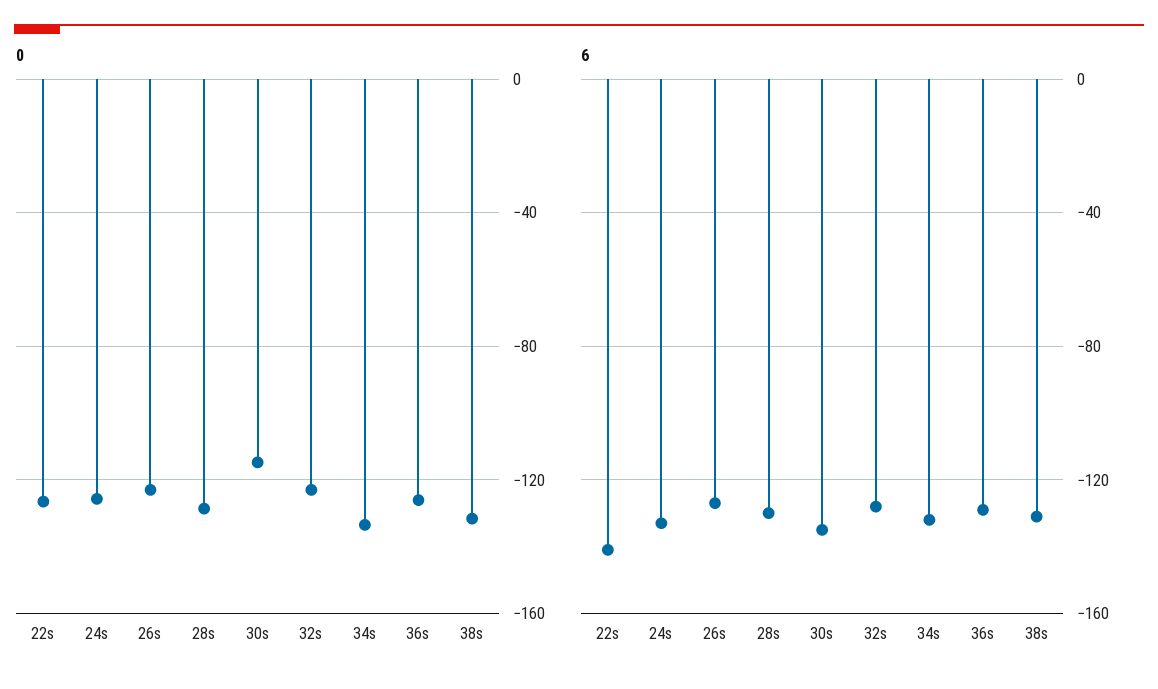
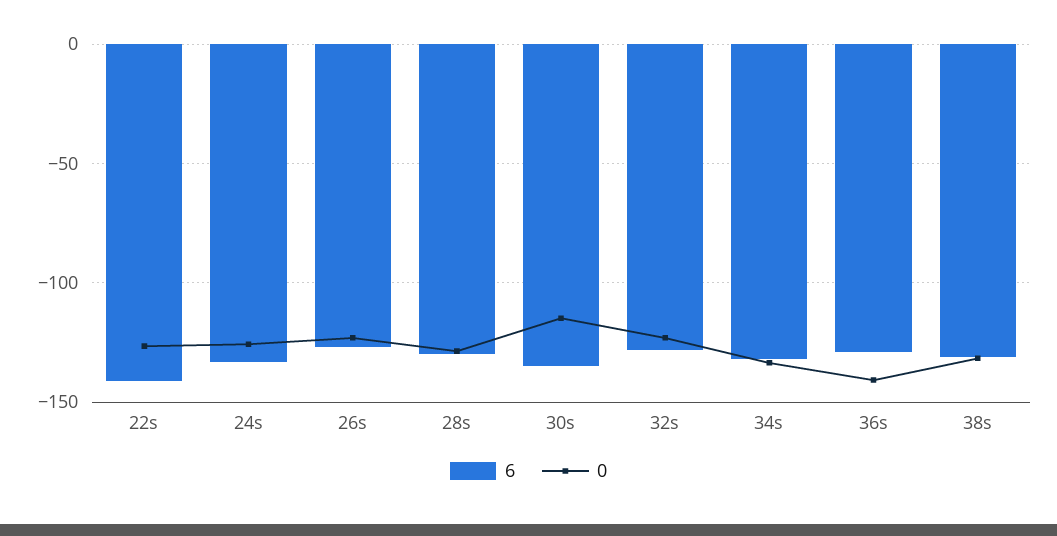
0, 36s: -125 -> -140

